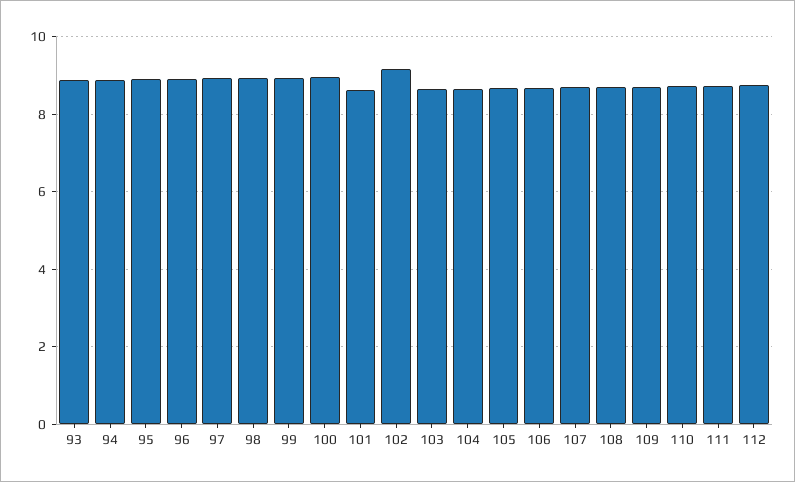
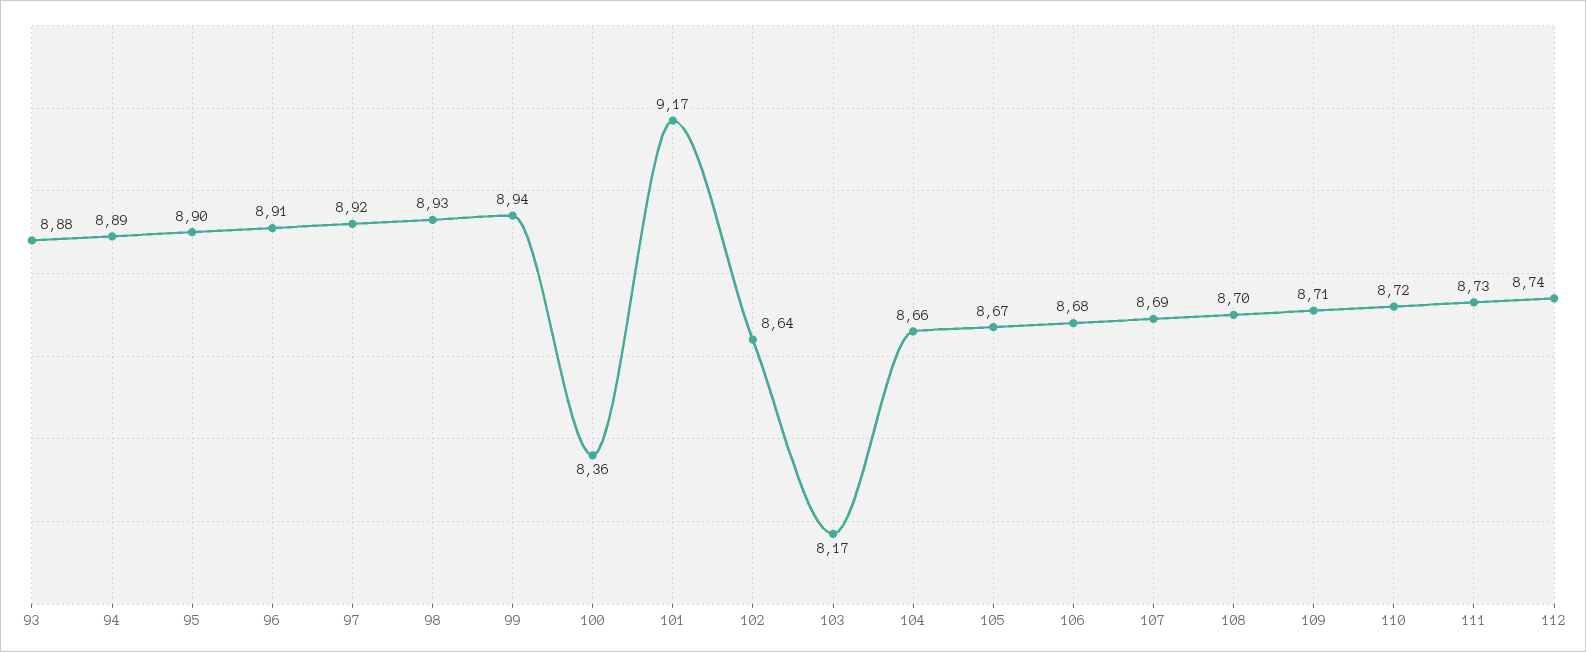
100: 9 -> 8.36
101: 8.6 -> 9.17
102: 9.2 -> 8.64
103: 8.6 -> 8.17

